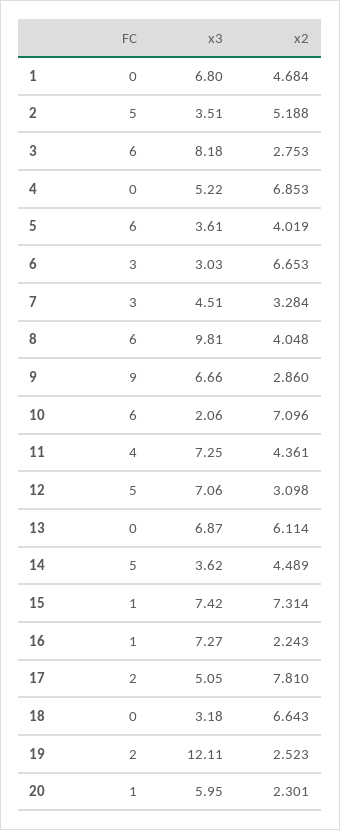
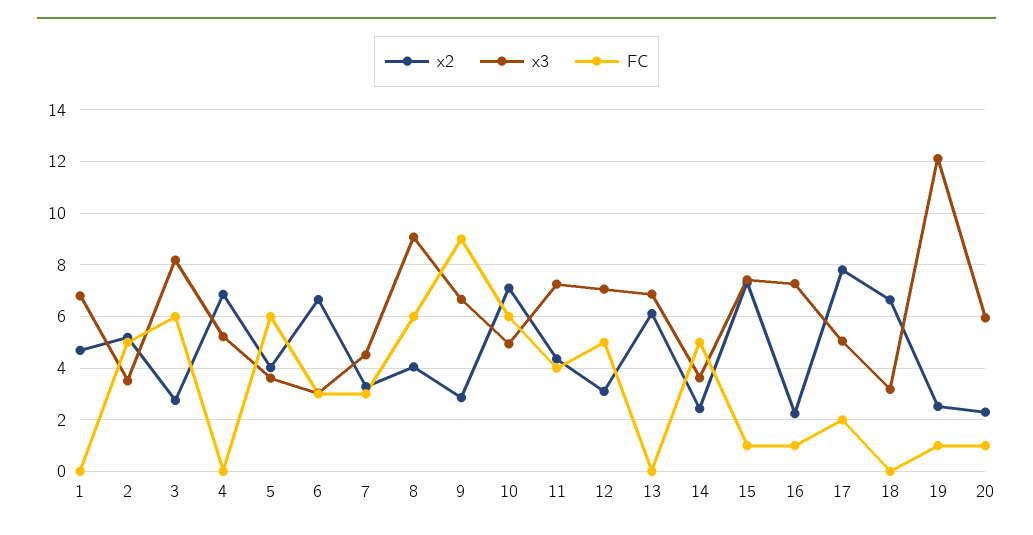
x3, 8: 9.81 -> 9
x3, 10: 2.06 -> 5
x2, 14: 4.489 -> 2.5
FC, 19: 2 -> 1

